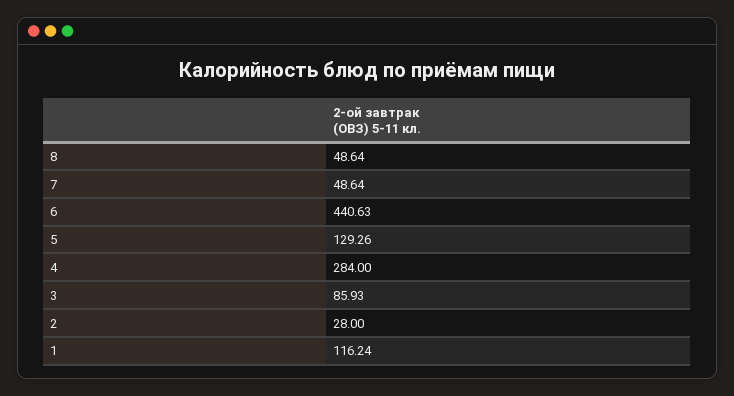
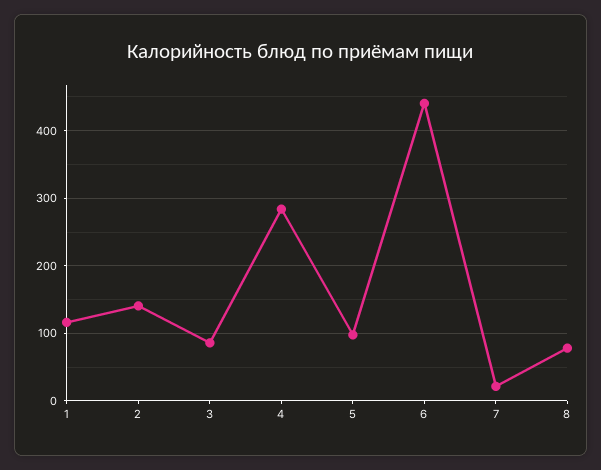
8: 48.64 -> 80
7: 48.64 -> 20
5: 129.26 -> 100
2: 28 -> 140

